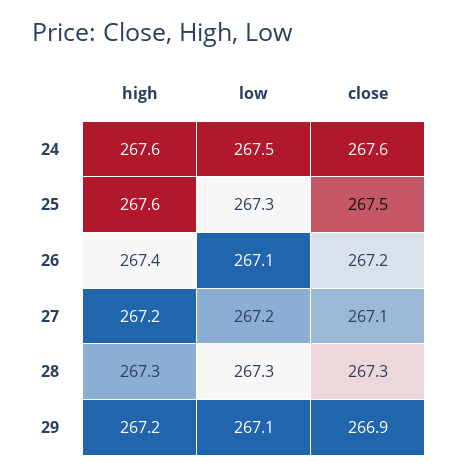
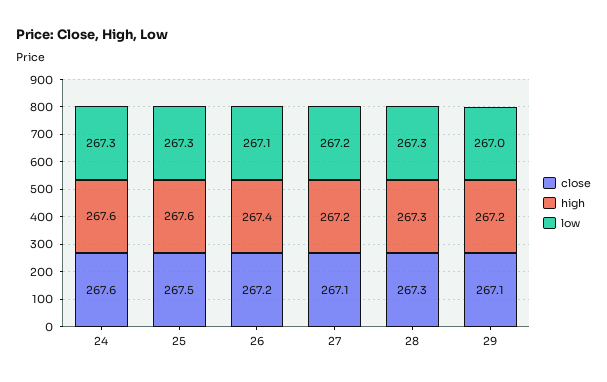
low, 24: 267.5 -> 267.3
low, 29: 267.1 -> 267
close, 29: 266.9 -> 267.1

